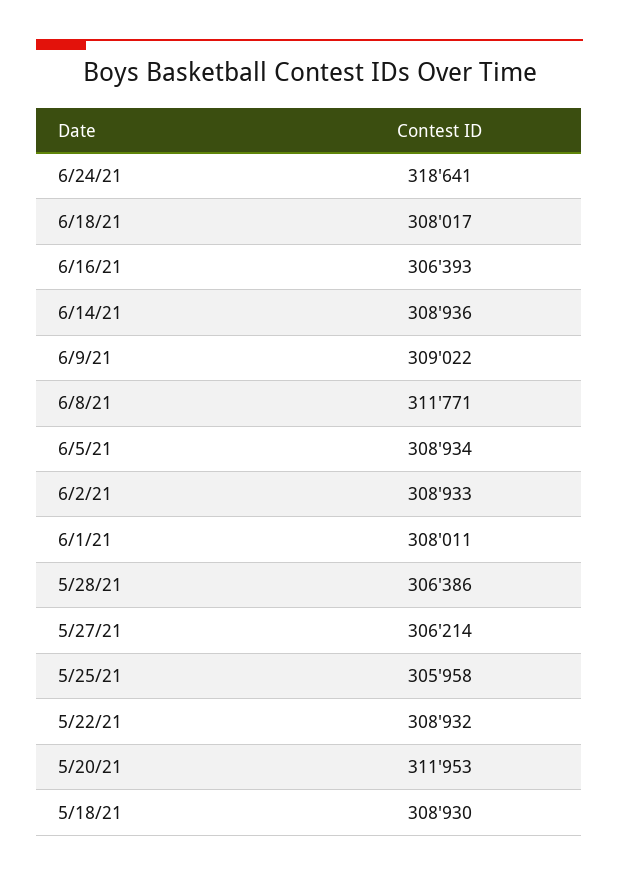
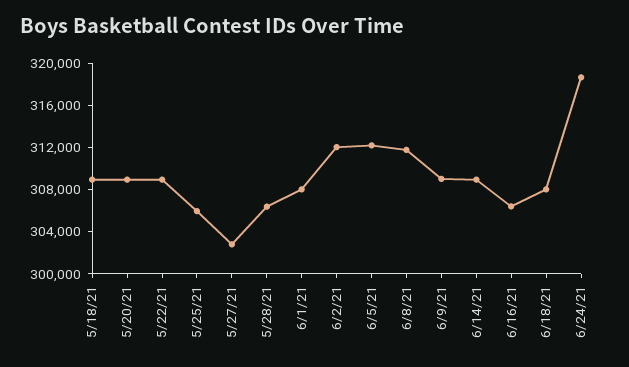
6/5/21: 308934 -> 312000
6/2/21: 308933 -> 312000
5/27/21: 306214 -> 303000
5/20/21: 311953 -> 309000

